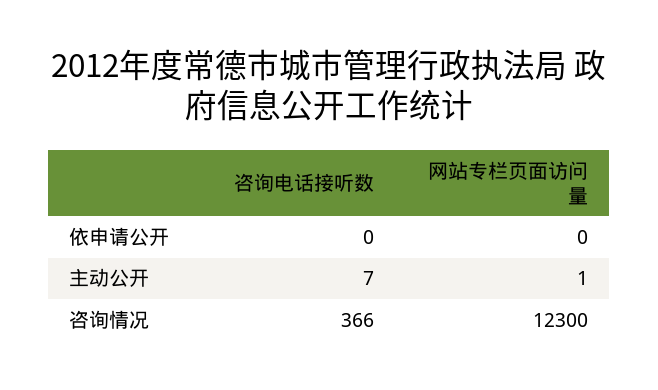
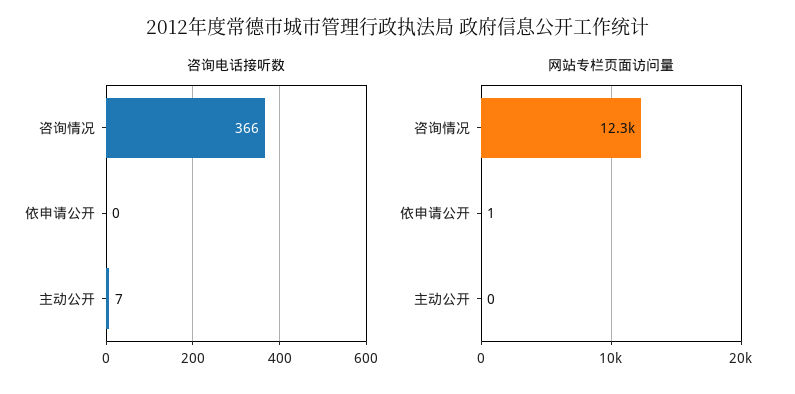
网站专栏页面访问量, 依申请公开: 0 -> 1
网站专栏页面访问量, 主动公开: 1 -> 0

